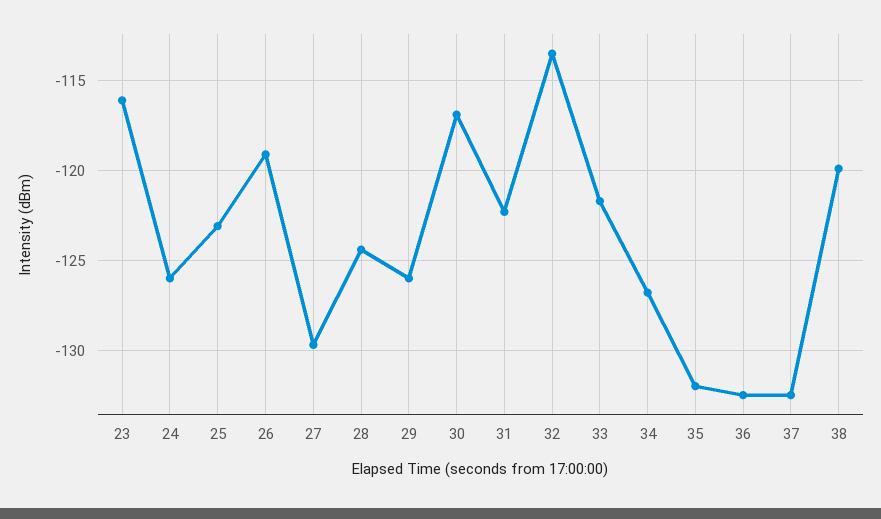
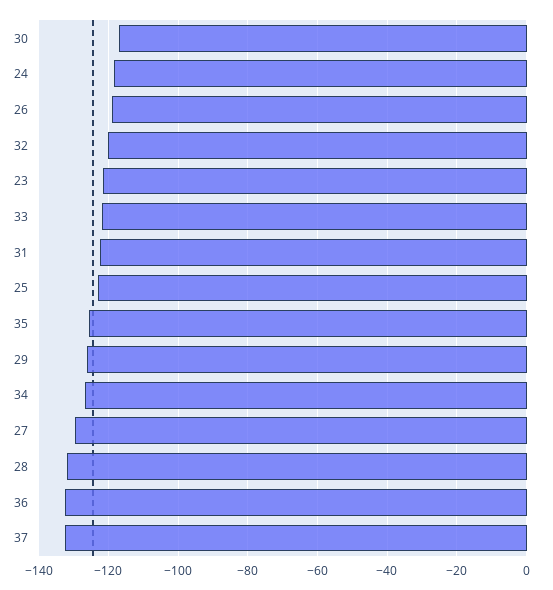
23: -116 -> -122
24: -126 -> -118
28: -124.5 -> -132
32: -113.5 -> -120
35: -132 -> -126
38: -120 -> none

